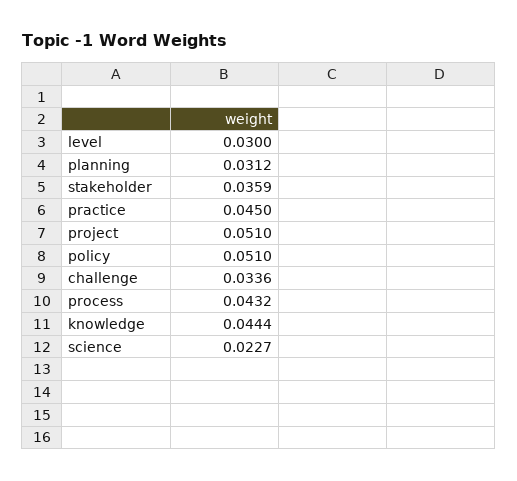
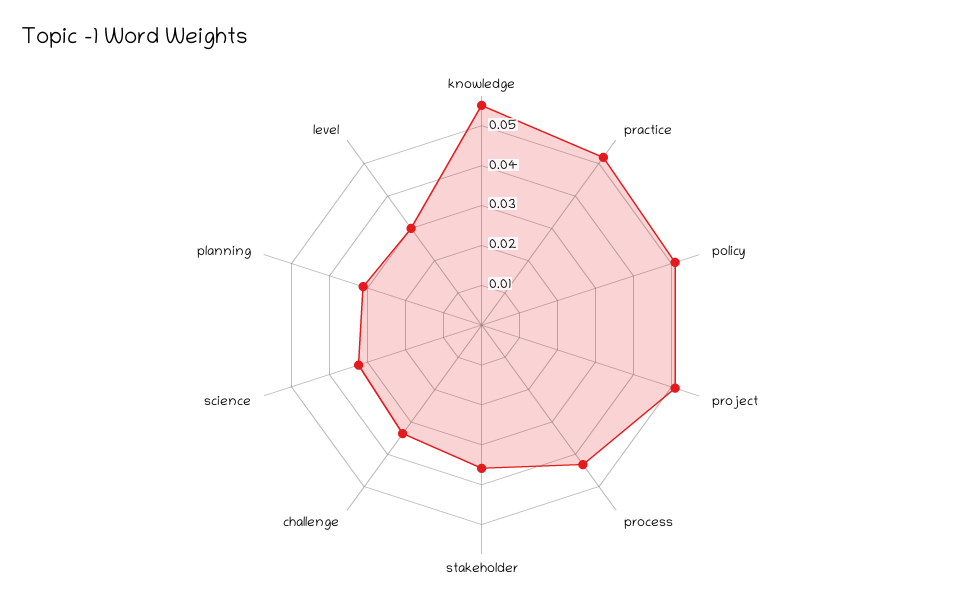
practice: 0.045 -> 0.0525
knowledge: 0.0444 -> 0.055
science: 0.0227 -> 0.0325

